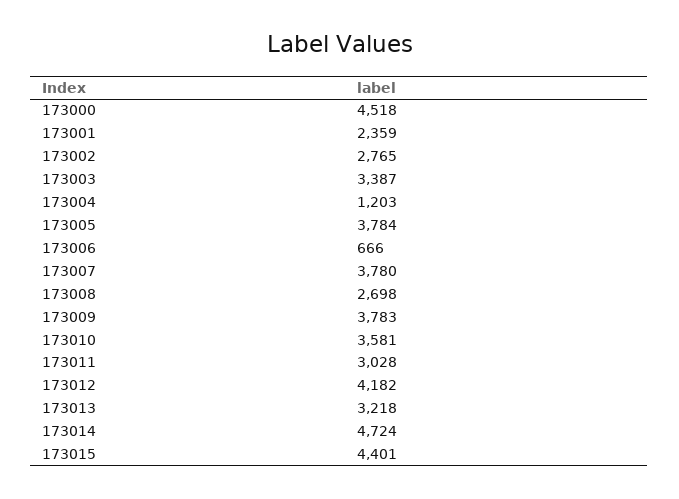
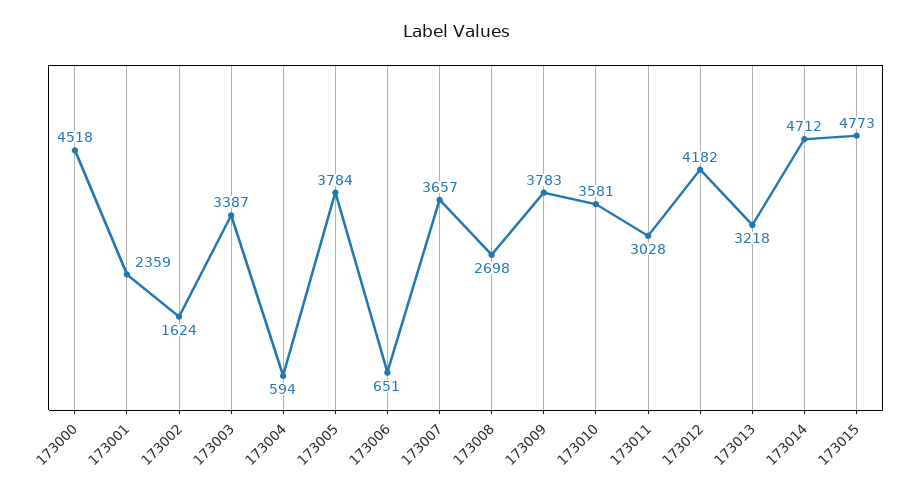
173002: 2765 -> 1624
173004: 1203 -> 594
173006: 666 -> 651
173007: 3780 -> 3657
173014: 4724 -> 4712
173015: 4401 -> 4773

